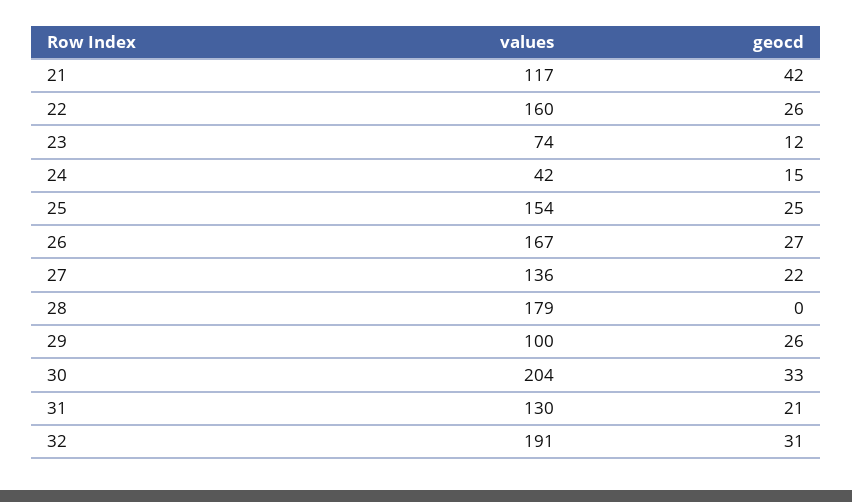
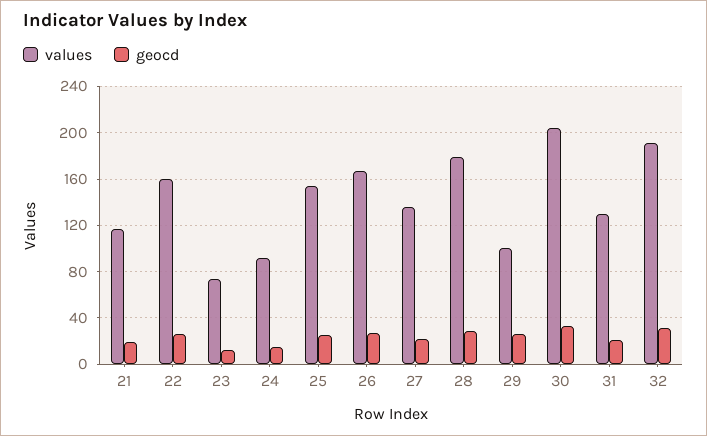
geocd, 21: 42 -> 20
values, 24: 42 -> 90
geocd, 28: 0 -> 30

